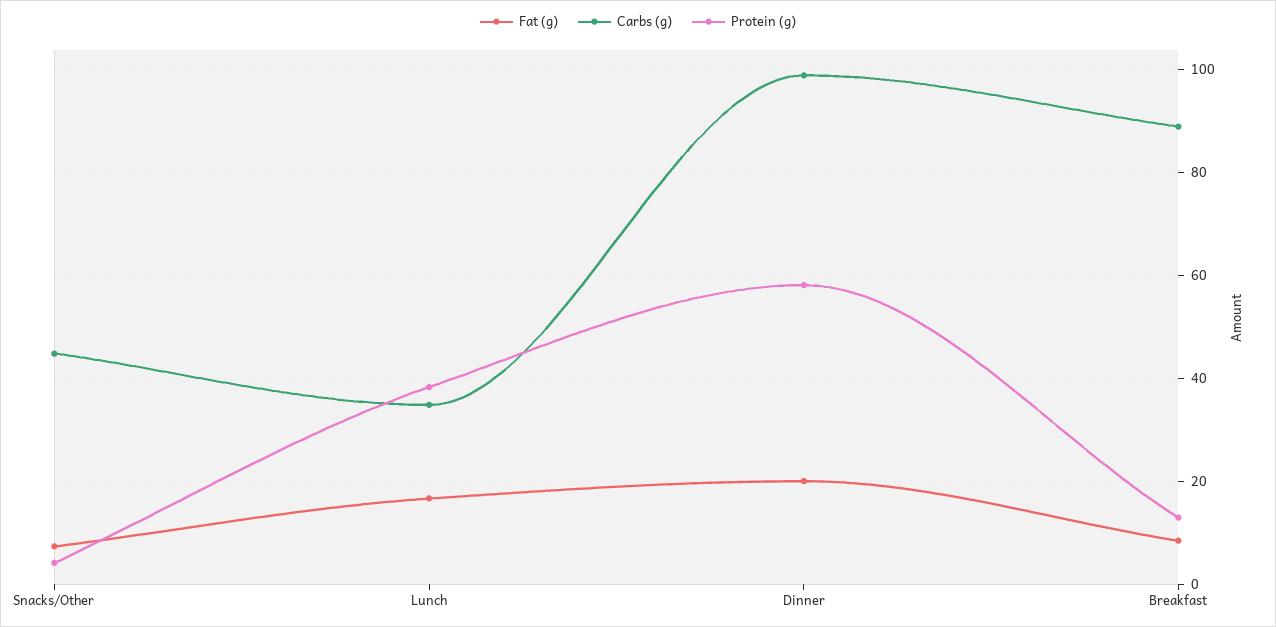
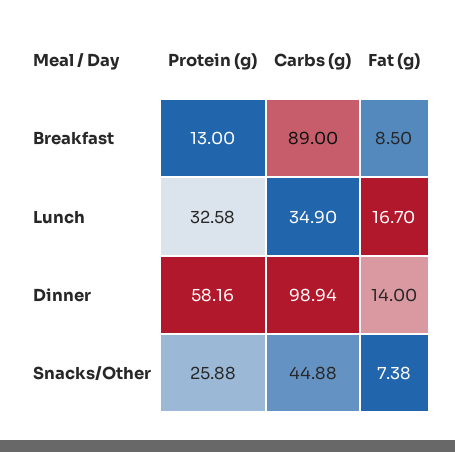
Protein (g), Snacks/Other: 4 -> 25.88
Protein (g), Lunch: 38 -> 32.58
Fat (g), Dinner: 20 -> 14

